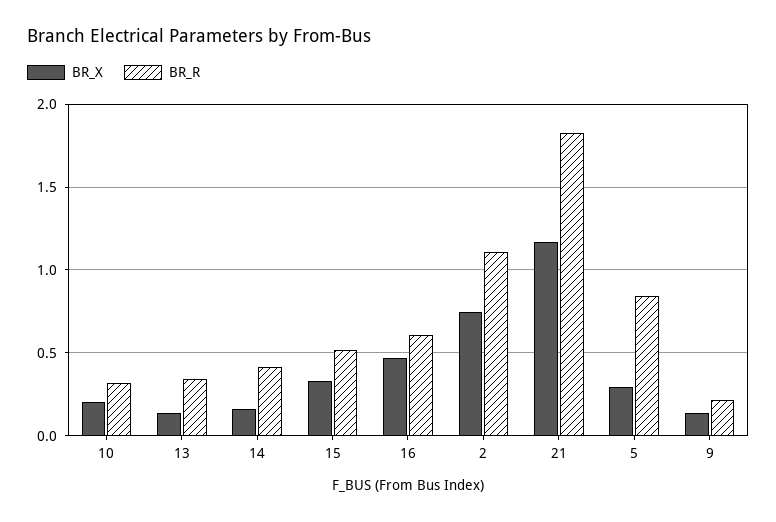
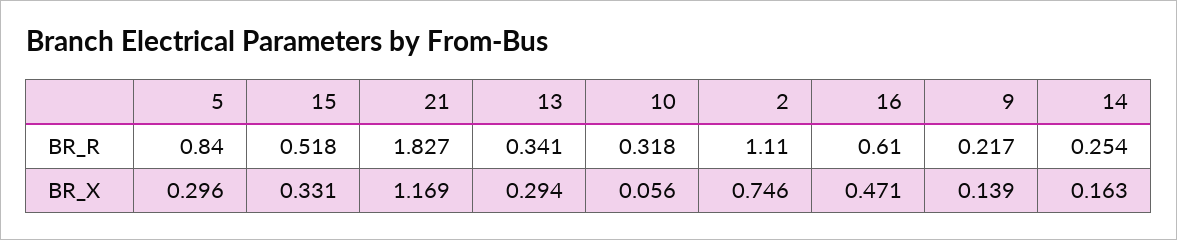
BR_X, 10: 0.2 -> 0.056
BR_X, 13: 0.15 -> 0.294
BR_R, 14: 0.4 -> 0.254

